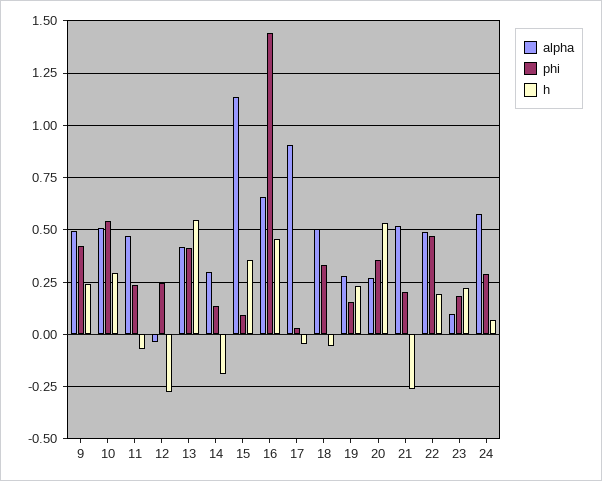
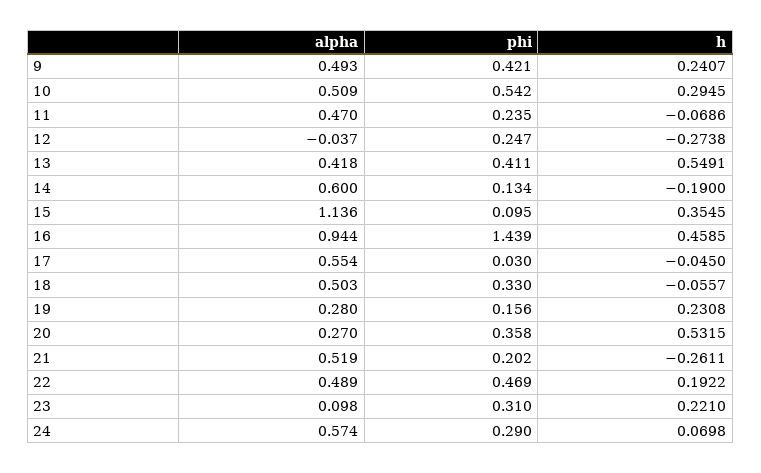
alpha, 14: 0.3 -> 0.6
alpha, 16: 0.65 -> 0.944
alpha, 17: 0.9 -> 0.554
phi, 23: 0.2 -> 0.31

